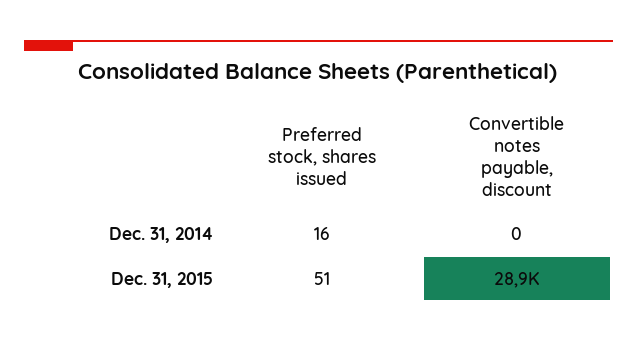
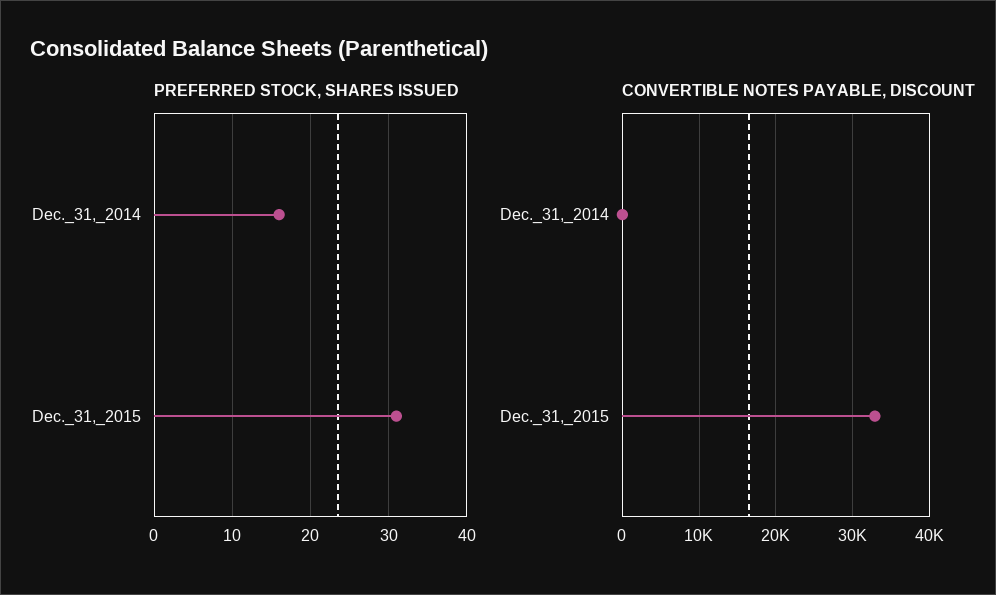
Preferred stock, shares issued, Dec. 31, 2015: 51 -> 31
Convertible notes payable, discount, Dec. 31, 2015: 28900 -> 33000

